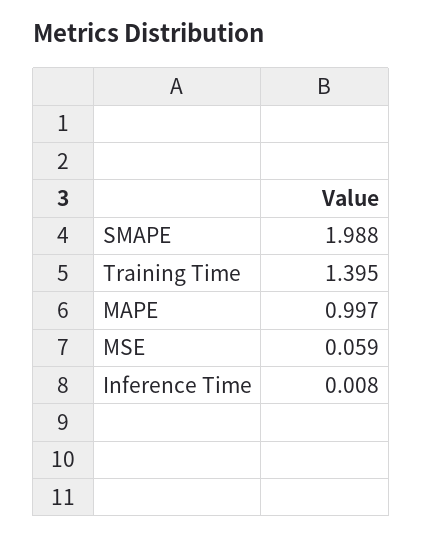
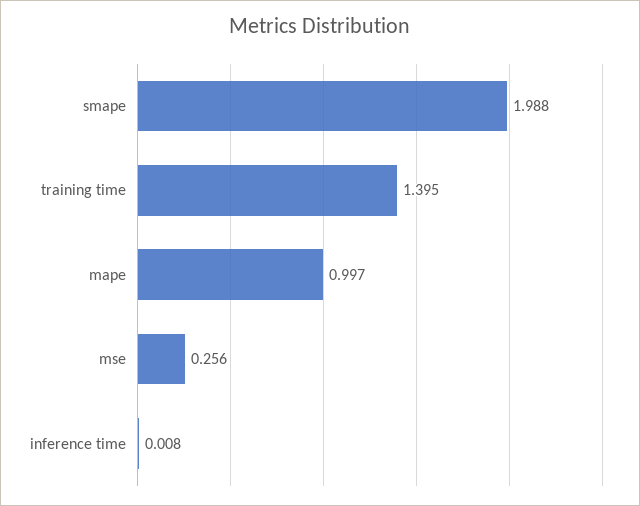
MSE: 0.059 -> 0.256

